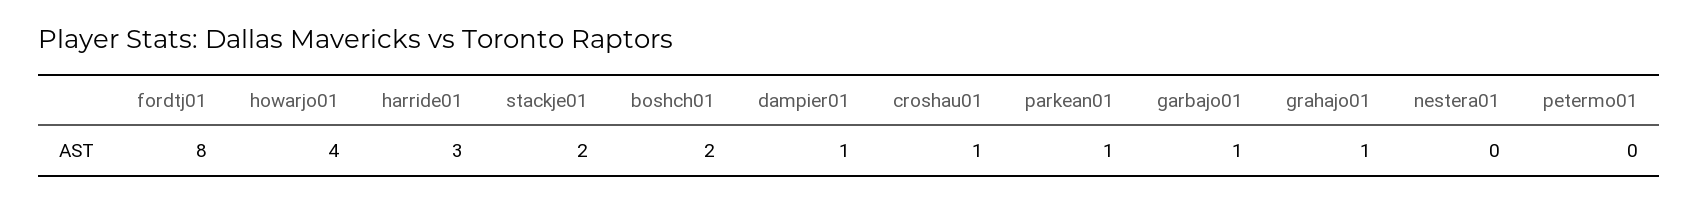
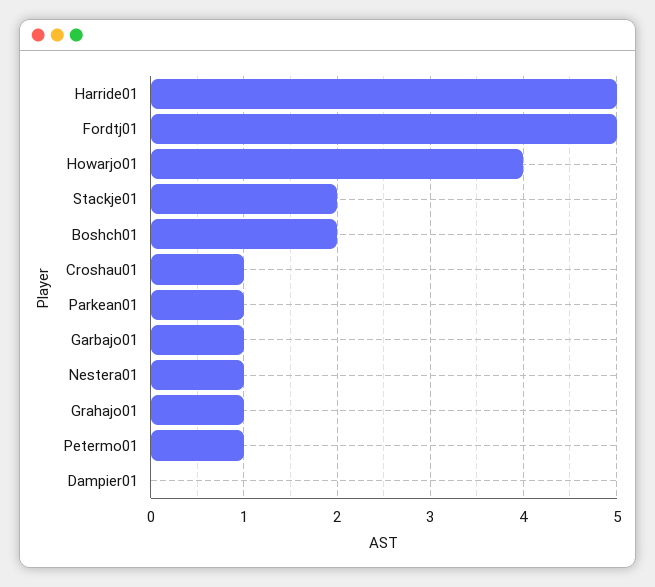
fordtj01: 8 -> 5
harride01: 3 -> 5
dampier01: 1 -> 0
nestera01: 0 -> 1
petermo01: 0 -> 1

